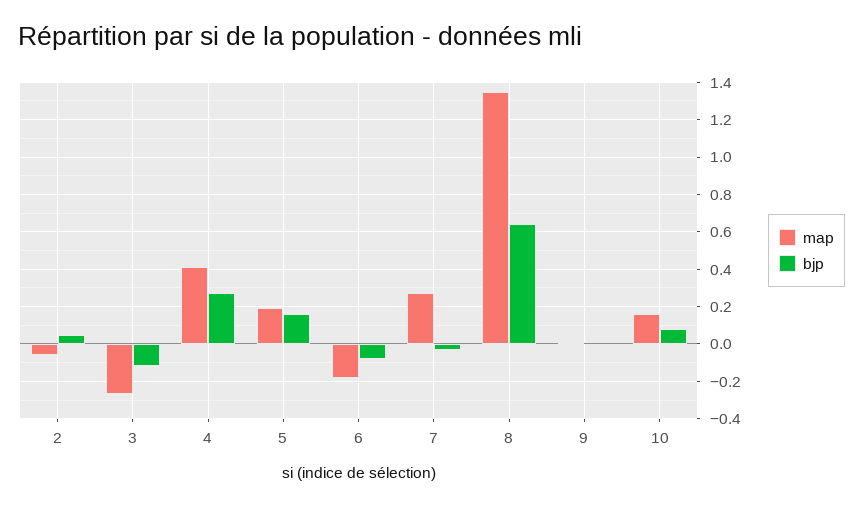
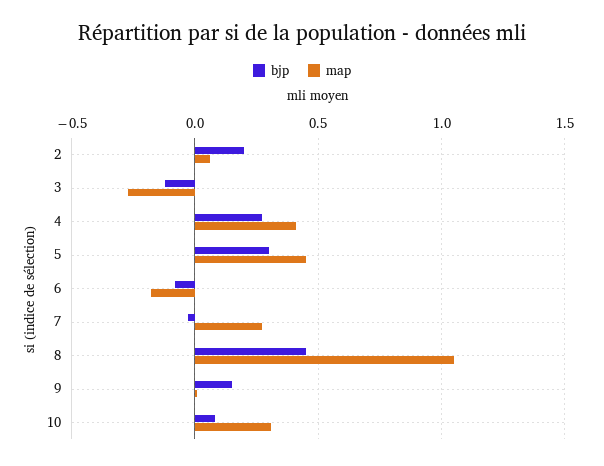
map, 2: -0.05 -> 0.05
bjp, 2: 0.05 -> 0.2
map, 5: 0.2 -> 0.45
bjp, 5: 0.15 -> 0.3
map, 8: 1.35 -> 1.05
bjp, 8: 0.65 -> 0.45
bjp, 9: 0 -> 0.15
map, 10: 0.15 -> 0.3

